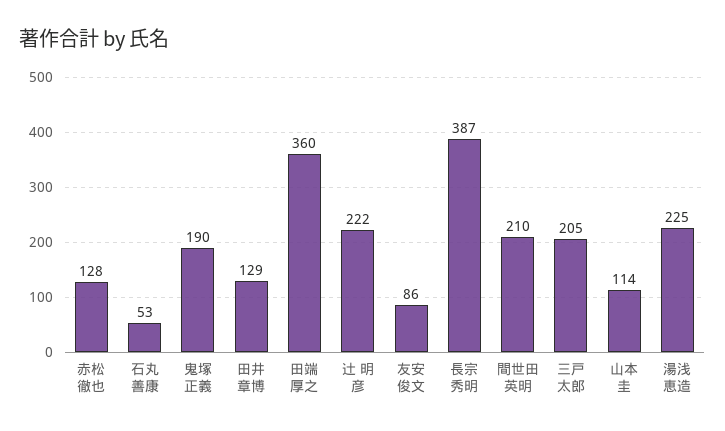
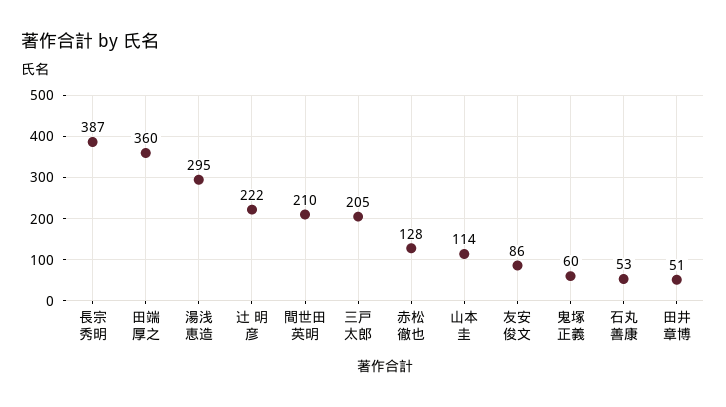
鬼塚 正義: 190 -> 60
田井 章博: 129 -> 51
湯浅 恵造: 225 -> 295

